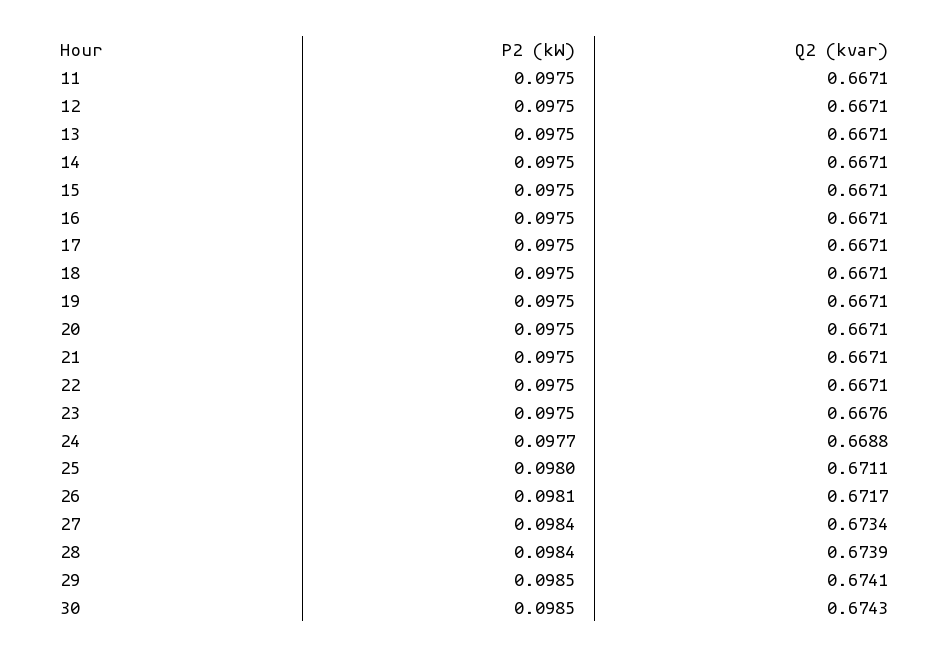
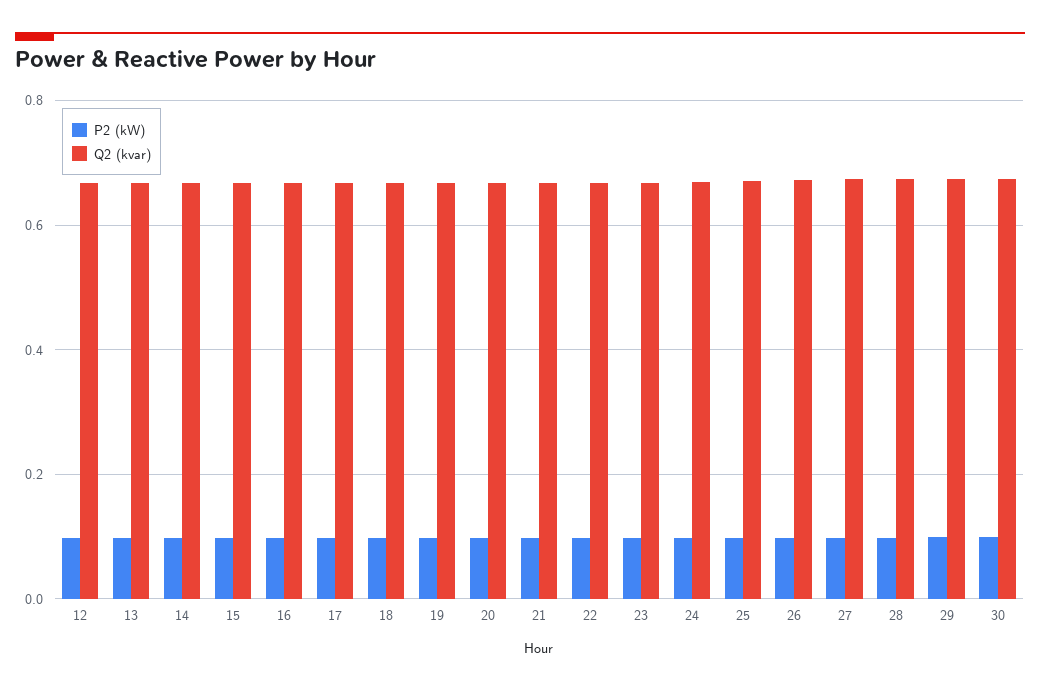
P2 (kW), 11: 0.0975 -> none
Q2 (kvar), 11: 0.6671 -> none

